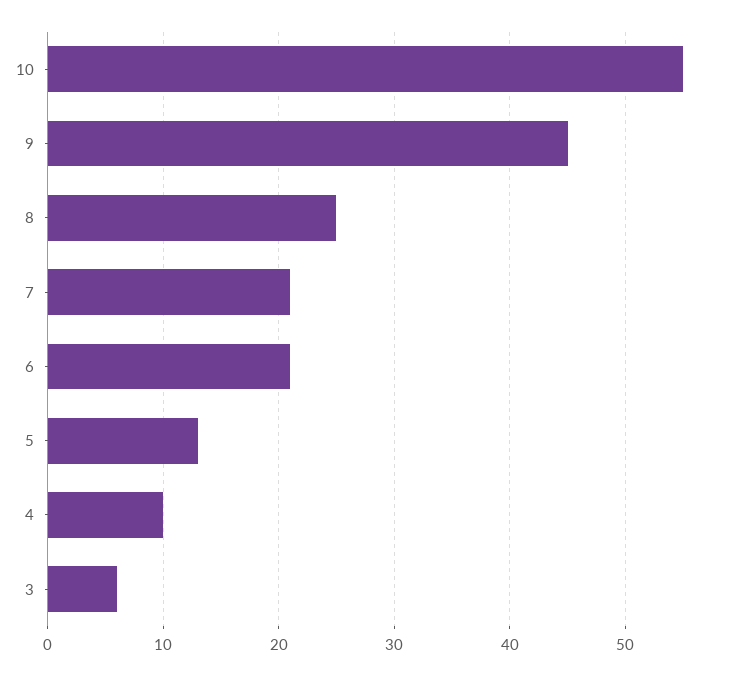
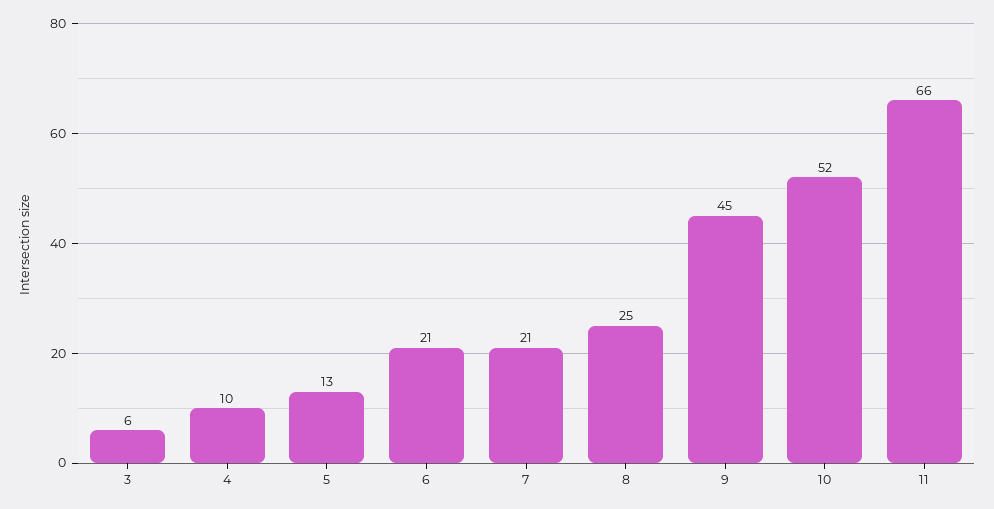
10: 55 -> 52
11: none -> 66

